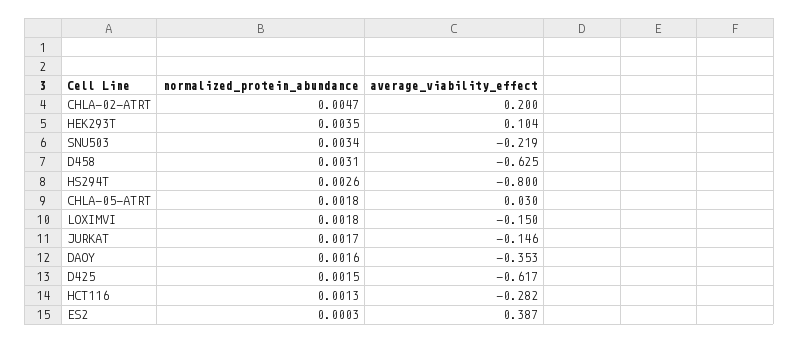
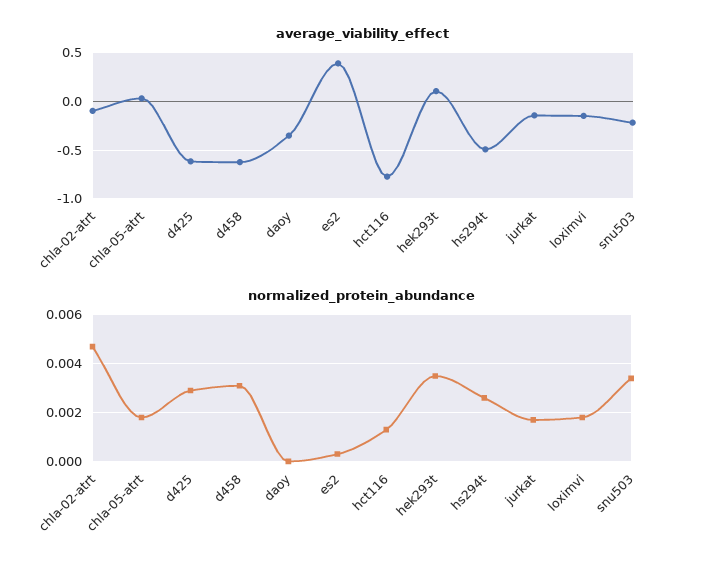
average_viability_effect, CHLA-02-ATRT: 0.2 -> -0.1
average_viability_effect, HS294T: -0.8 -> -0.5
normalized_protein_abundance, DAOY: 0.0016 -> 0
normalized_protein_abundance, D425: 0.0015 -> 0.003
average_viability_effect, HCT116: -0.282 -> -0.8

